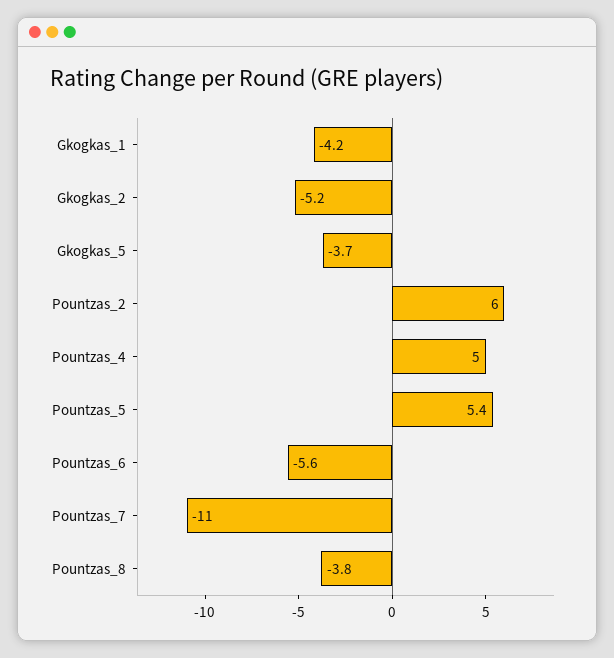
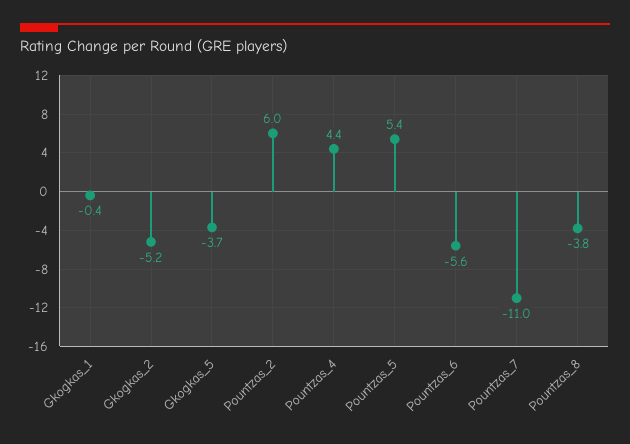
Gkogkas_1: -4.2 -> -0.4
Pountzas_4: 5 -> 4.4

